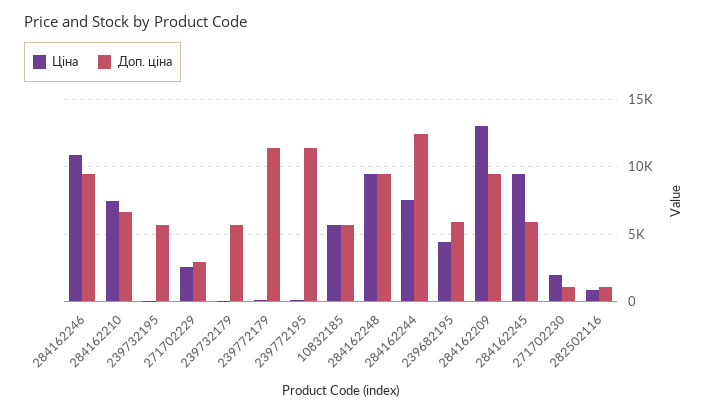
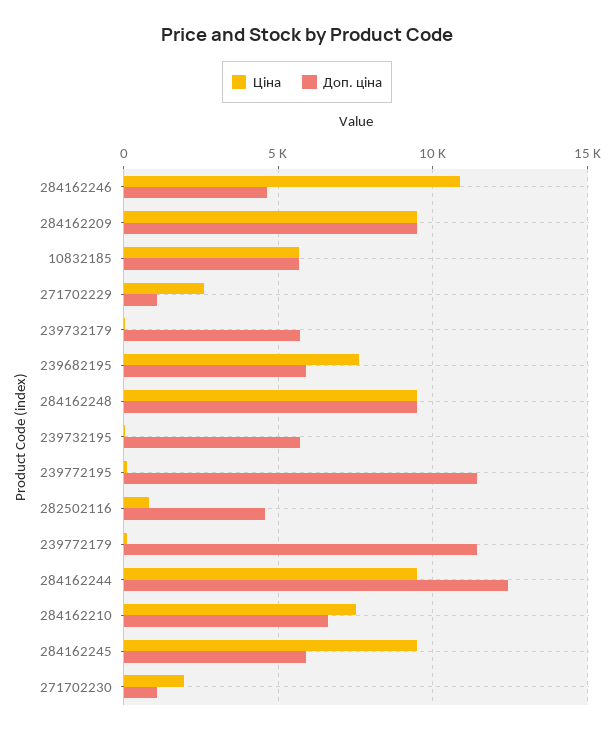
Доп. ціна, 284162246: 9500 -> 4500
Доп. ціна, 271702229: 3000 -> 1000
Ціна, 284162244: 7500 -> 9500
Ціна, 239682195: 4500 -> 7500
Ціна, 284162209: 13000 -> 9500
Доп. ціна, 282502116: 1000 -> 4500

